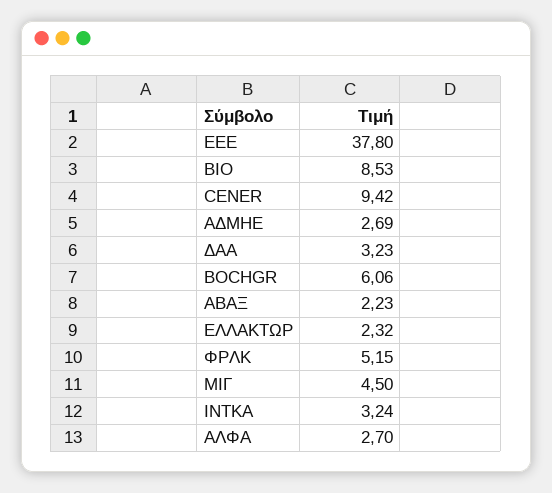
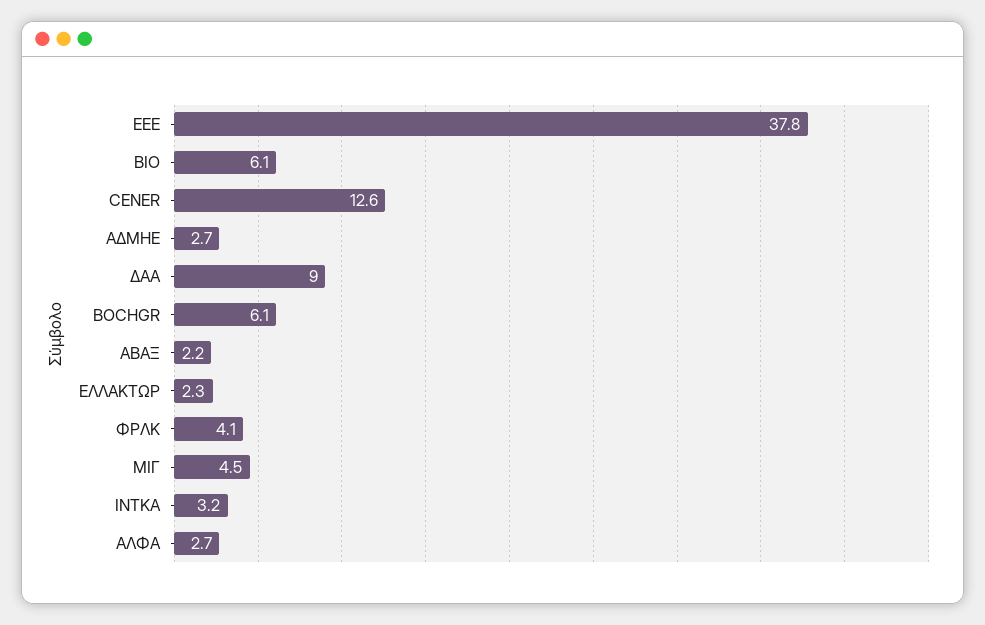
ΒΙΟ: 8.53 -> 6.1
CENER: 9.42 -> 12.6
ΔΑΑ: 3.23 -> 9
ΦΡΛΚ: 5.15 -> 4.1

